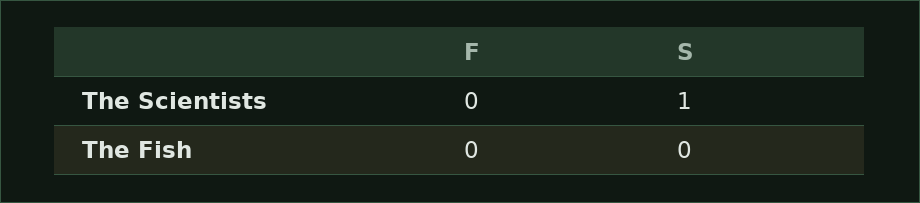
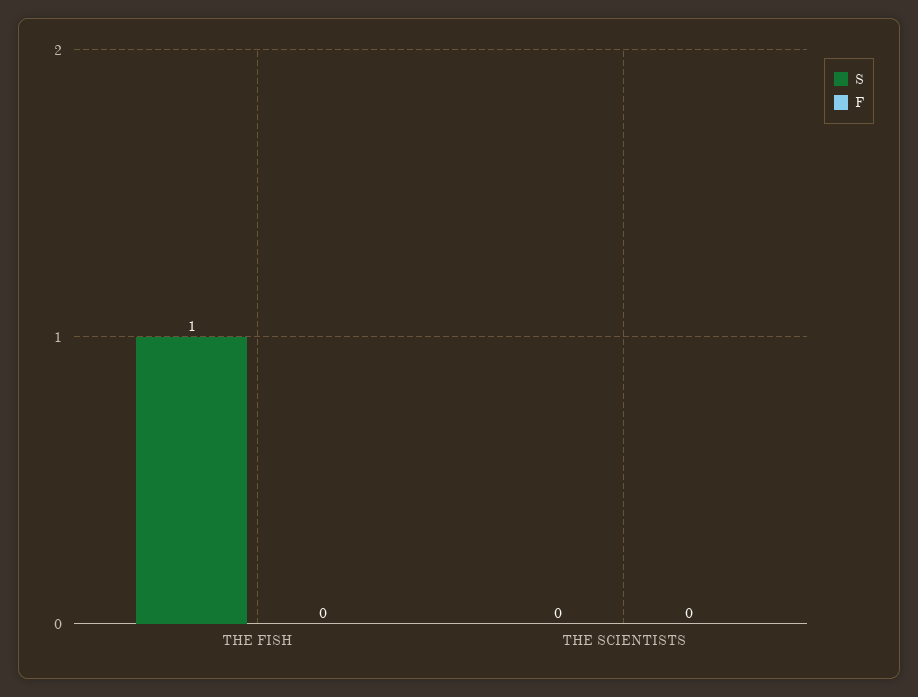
S, The Scientists: 1 -> 0
S, The Fish: 0 -> 1

